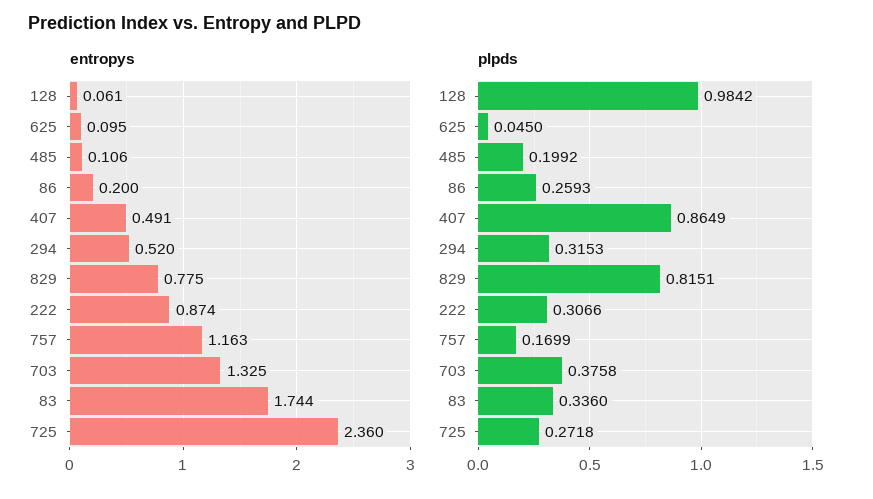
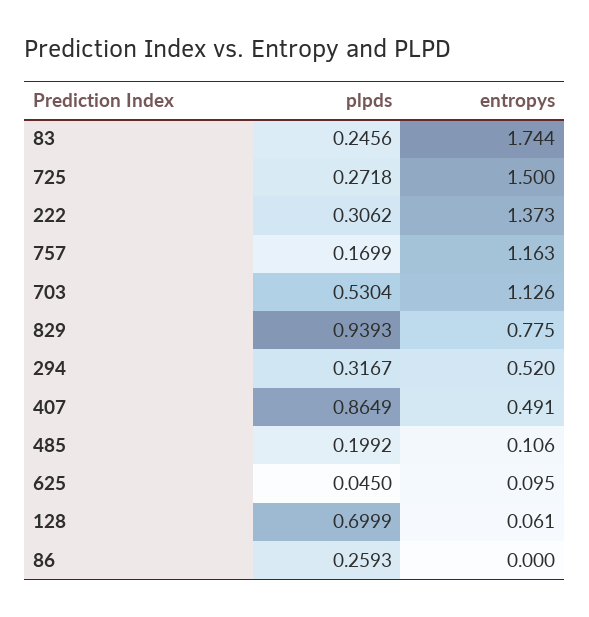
entropys, 86: 0.2 -> 0
entropys, 222: 0.874 -> 1.373
entropys, 703: 1.325 -> 1.126
entropys, 725: 2.36 -> 1.5
plpds, 128: 0.9842 -> 0.6999
plpds, 294: 0.3153 -> 0.3167
plpds, 829: 0.8151 -> 0.9393
plpds, 222: 0.3066 -> 0.3062
plpds, 703: 0.3758 -> 0.5304
plpds, 83: 0.336 -> 0.2456

